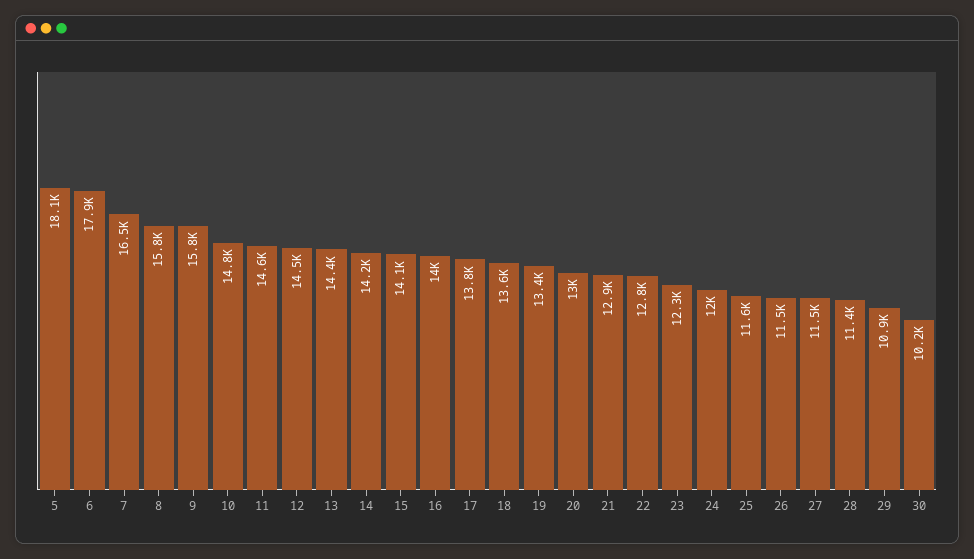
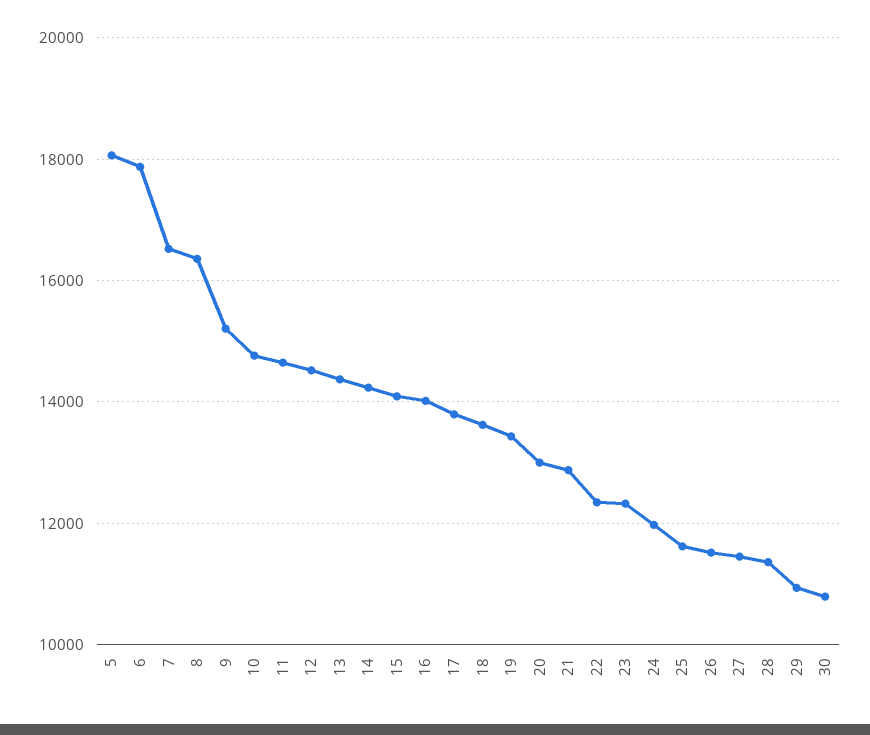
8: 15800 -> 16400
9: 15800 -> 15200
22: 12800 -> 12400
30: 10200 -> 10800

